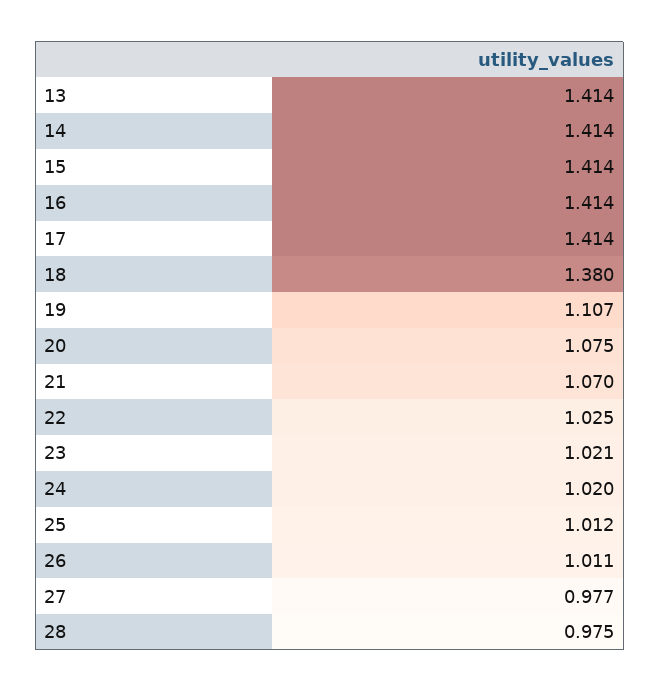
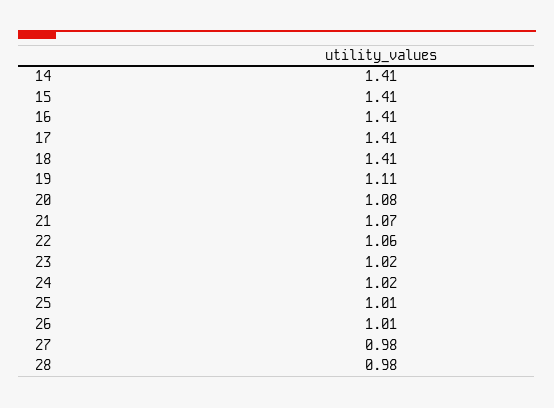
13: 1.414 -> none
18: 1.38 -> 1.41
22: 1.025 -> 1.06

